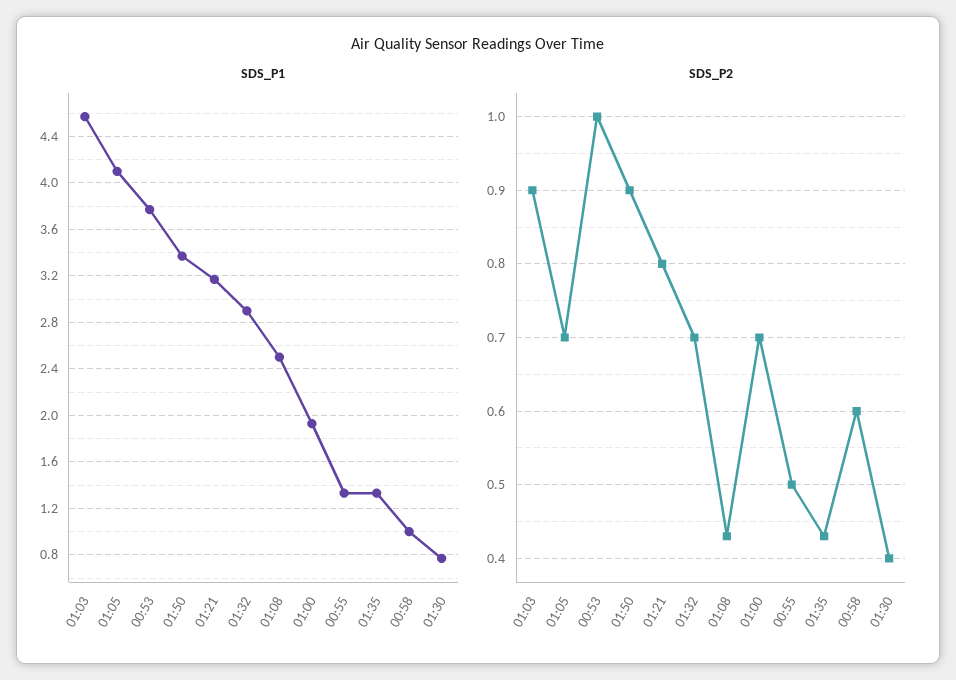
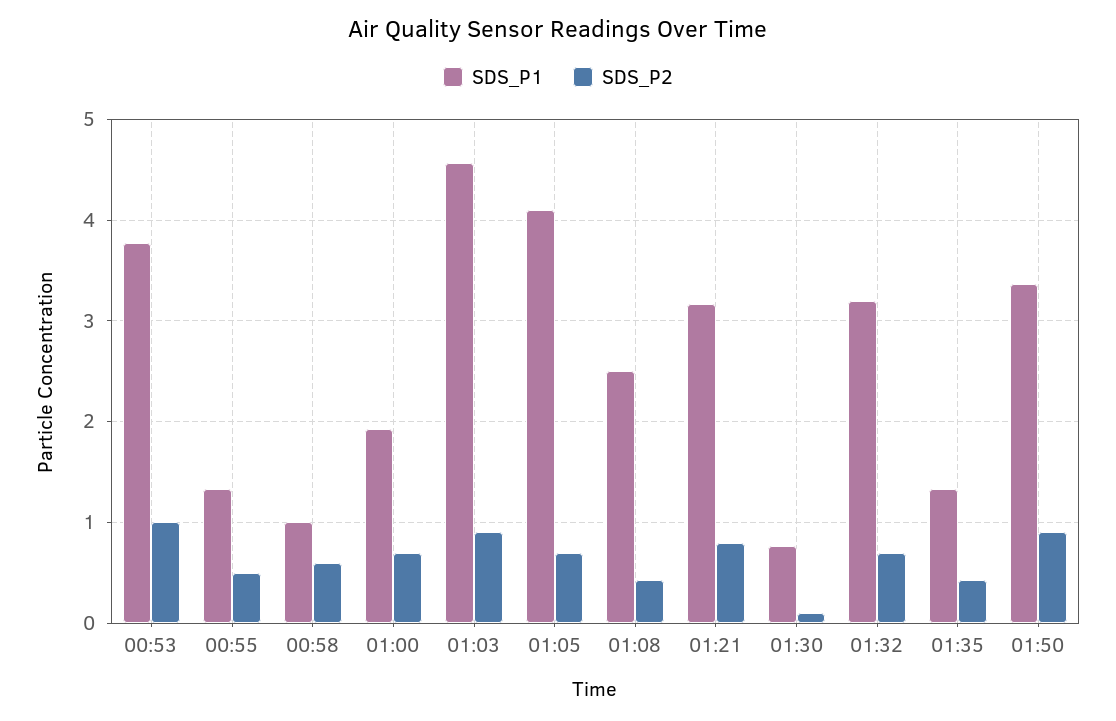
SDS_P1, 01:32: 2.9 -> 3.2
SDS_P2, 01:30: 0.4 -> 0.1

